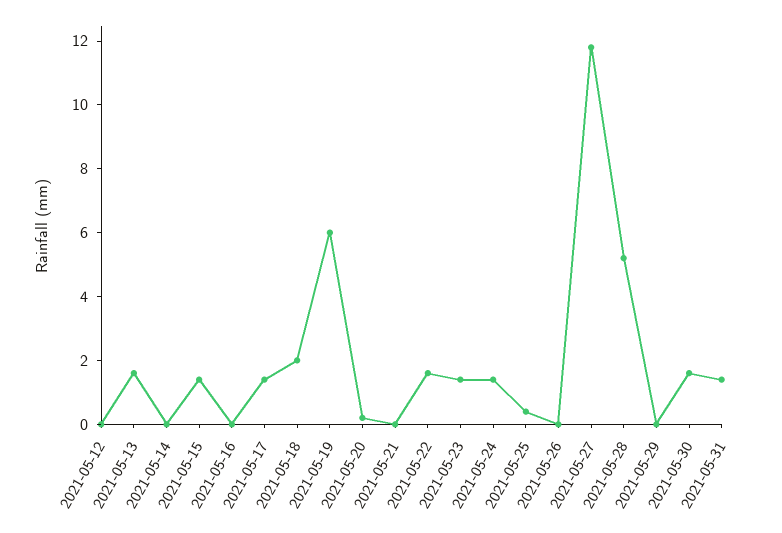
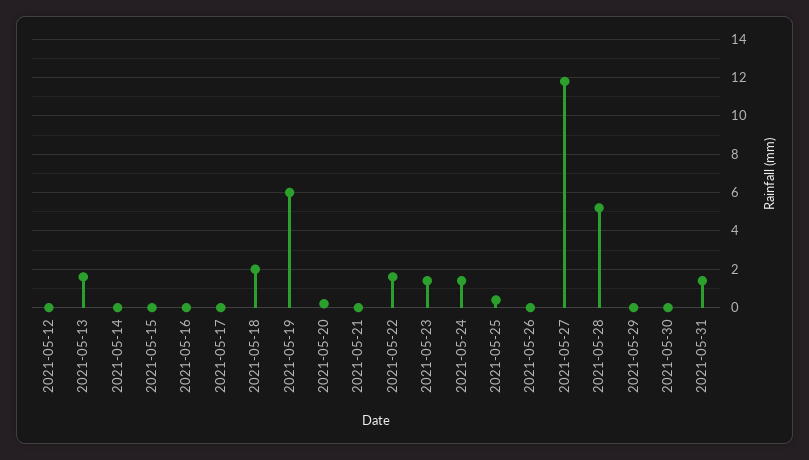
2021-05-15: 1.5 -> 0
2021-05-17: 1.5 -> 0
2021-05-30: 1.5 -> 0

